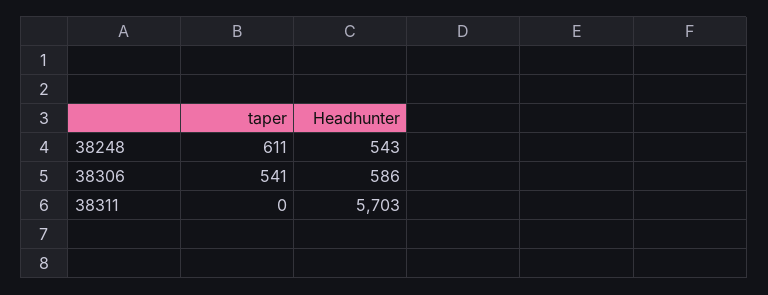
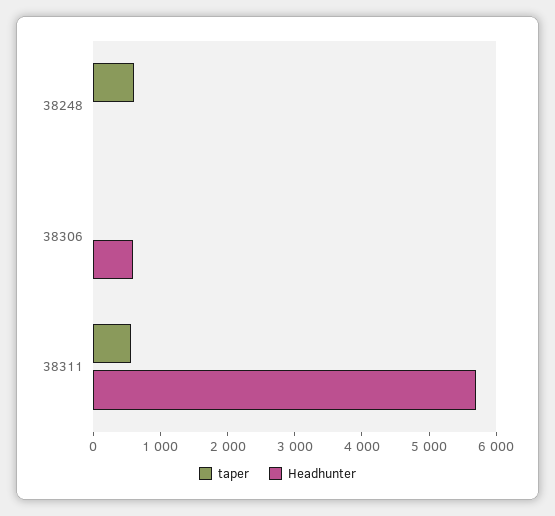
Headhunter, 38248: 543 -> 0
taper, 38306: 541 -> 0
taper, 38311: 0 -> 600

